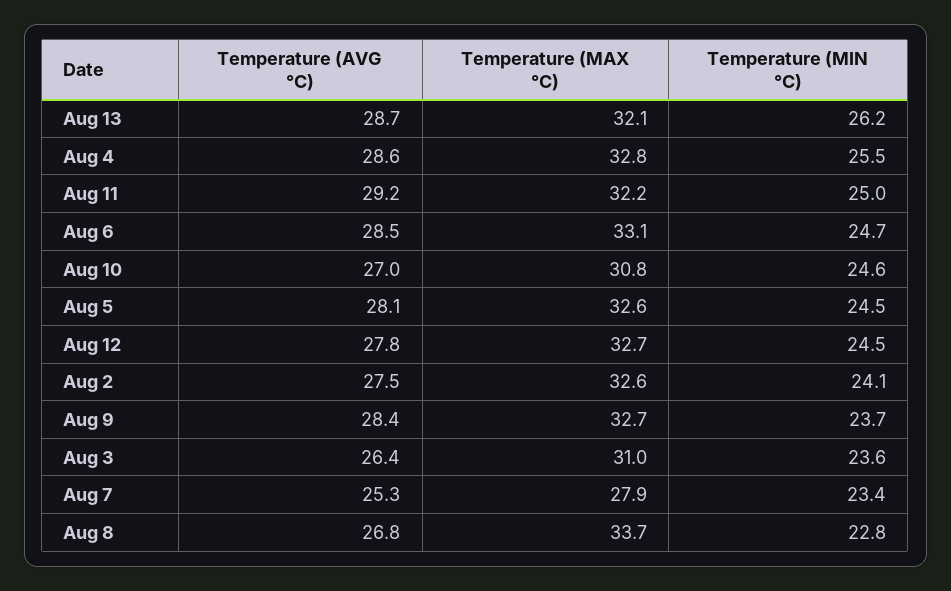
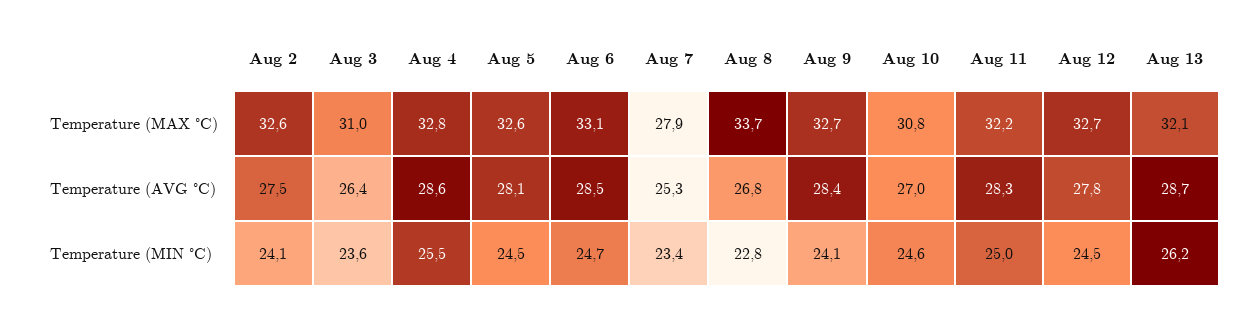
Temperature (AVG °C), Aug 11: 29.2 -> 28.3
Temperature (MIN °C), Aug 9: 23.7 -> 24.1

